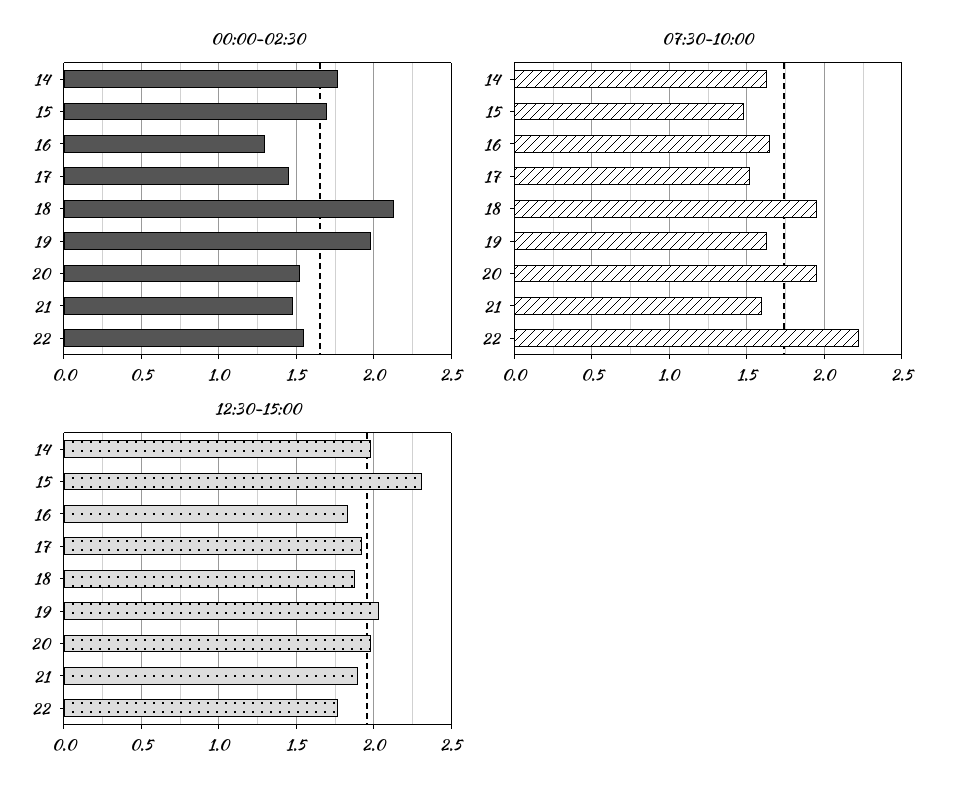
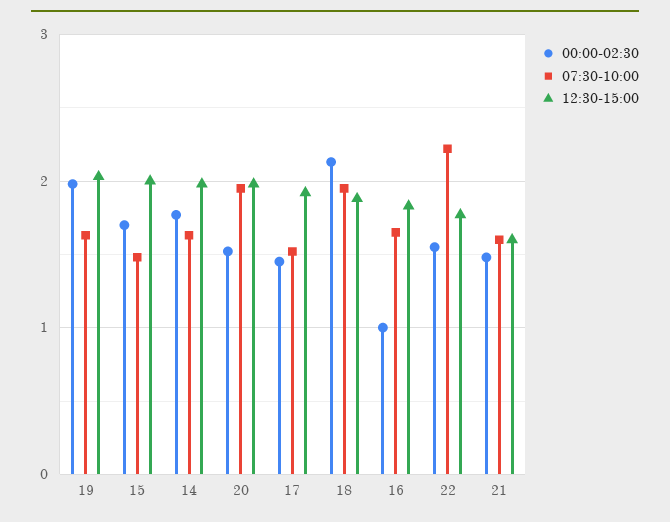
00:00-02:30, 16: 1.3 -> 1
12:30-15:00, 15: 2.3 -> 2
12:30-15:00, 21: 1.9 -> 1.6

